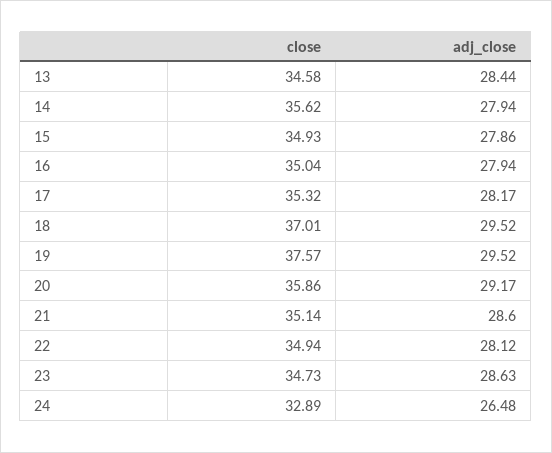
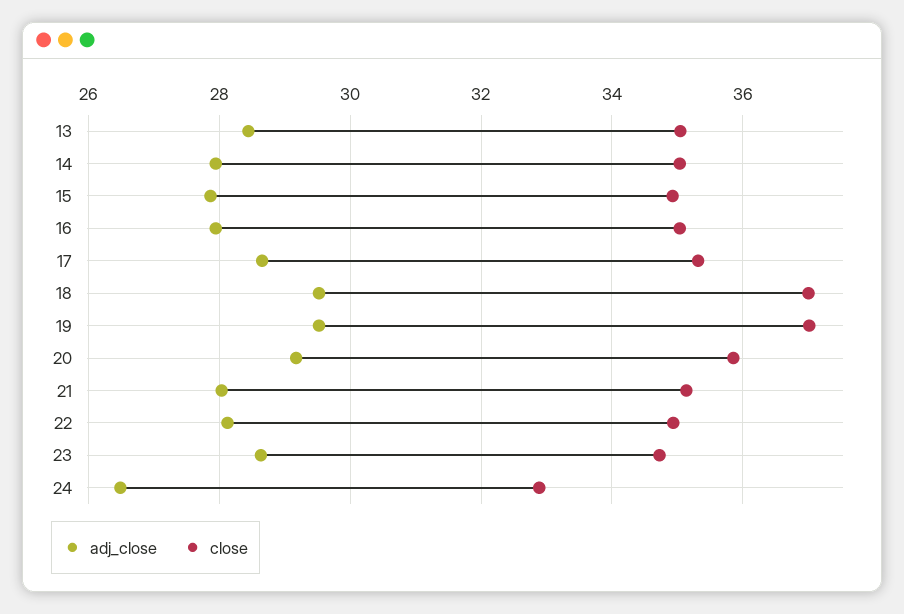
close, 13: 34.58 -> 35
close, 14: 35.62 -> 35
adj_close, 17: 28.17 -> 28.6
close, 19: 37.57 -> 37
adj_close, 21: 28.6 -> 28

